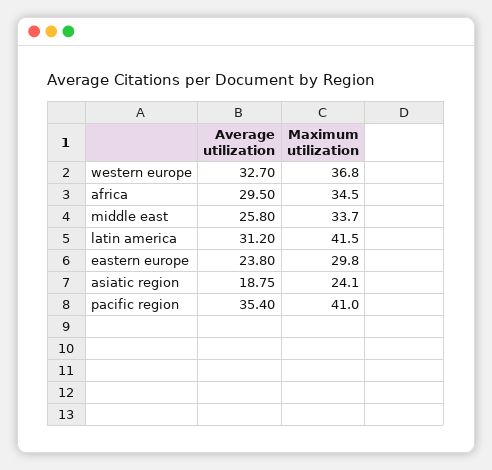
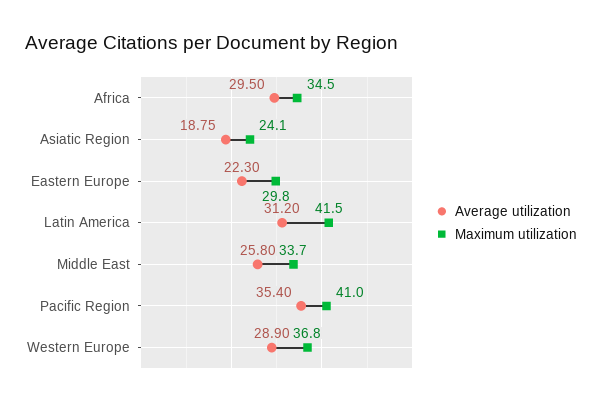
Average utilization, western europe: 32.7 -> 28.9
Average utilization, eastern europe: 23.8 -> 22.3

